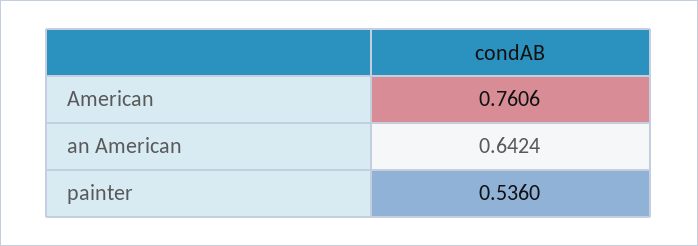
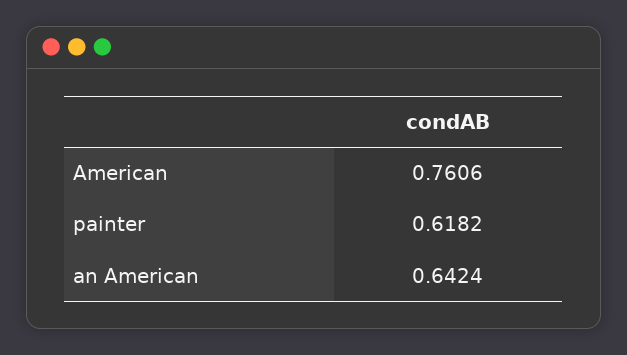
painter: 0.536 -> 0.6182

